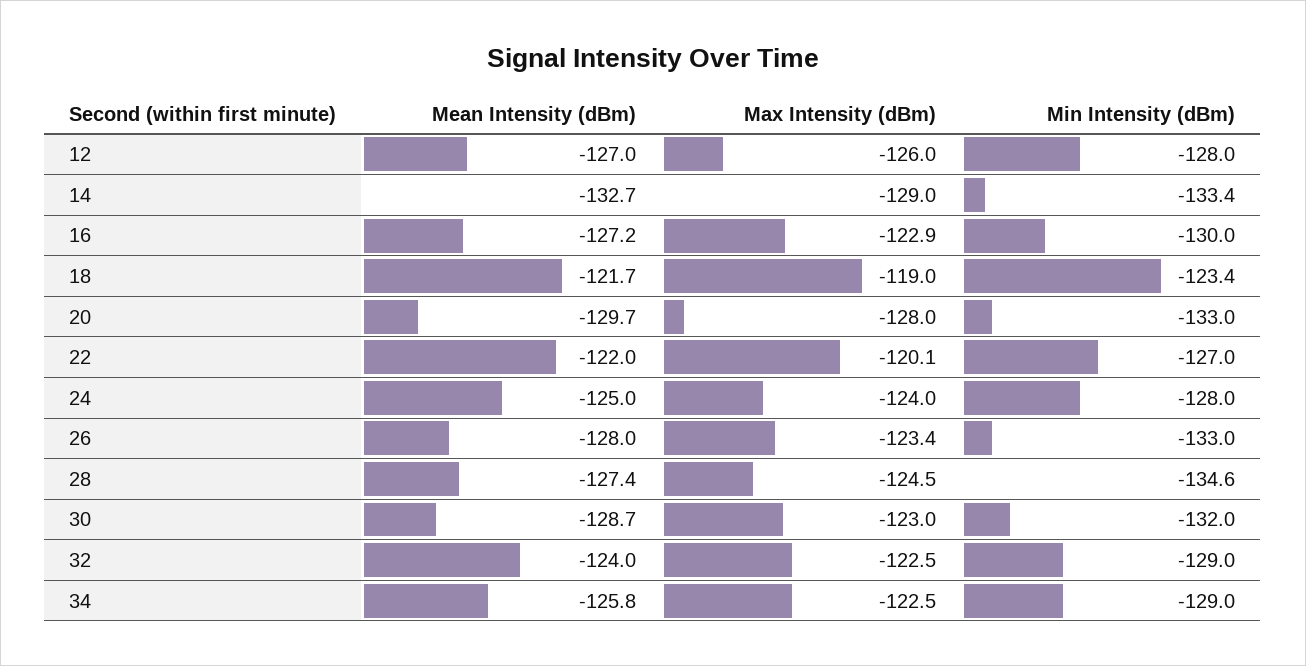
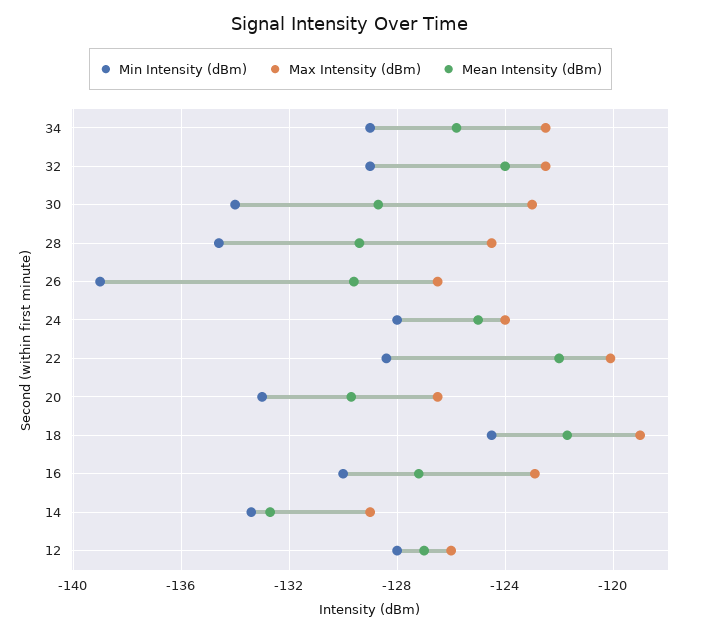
Min Intensity (dBm), 18: -123.4 -> -124.5
Max Intensity (dBm), 20: -128 -> -126.5
Min Intensity (dBm), 22: -127 -> -128.5
Mean Intensity (dBm), 26: -128 -> -129.5
Max Intensity (dBm), 26: -123.4 -> -126.5
Min Intensity (dBm), 26: -133 -> -139
Mean Intensity (dBm), 28: -127.4 -> -129.5
Min Intensity (dBm), 30: -132 -> -134

